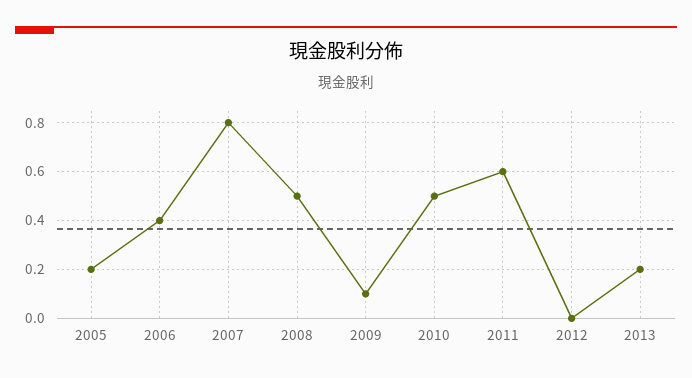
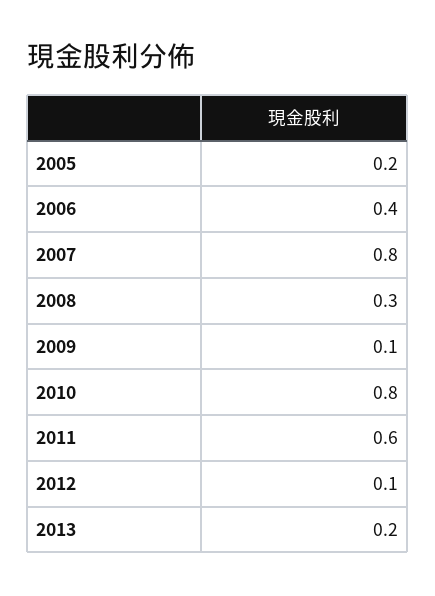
2008: 0.5 -> 0.3
2010: 0.5 -> 0.8
2012: 0 -> 0.1

